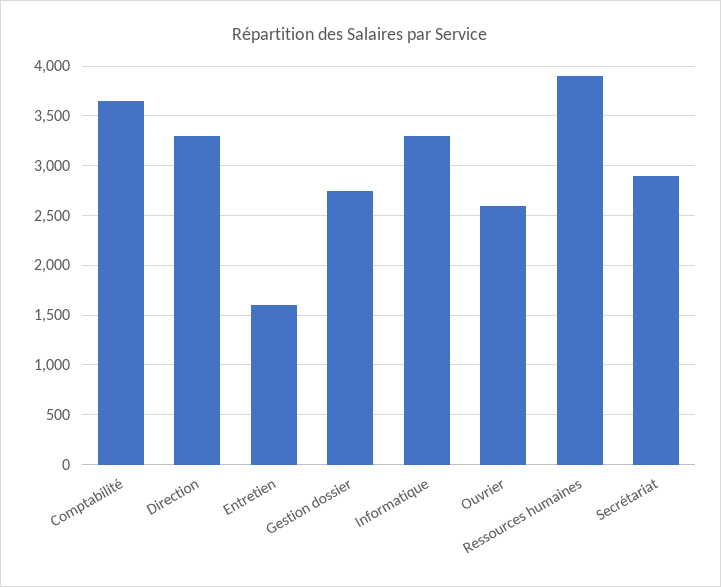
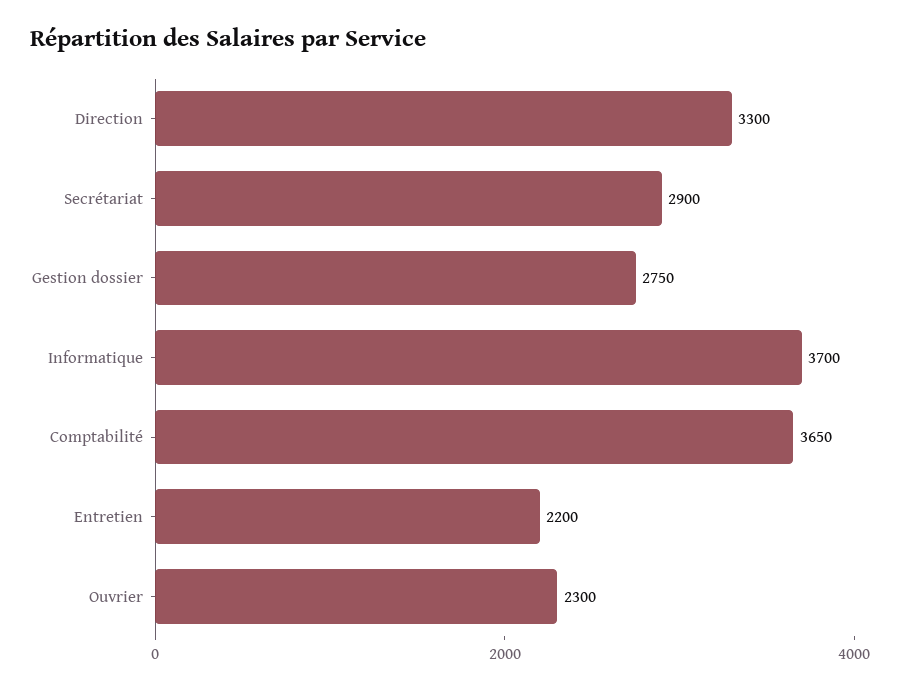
Entretien: 1600 -> 2200
Informatique: 3300 -> 3700
Ouvrier: 2600 -> 2300
Ressources humaines: 3900 -> none

